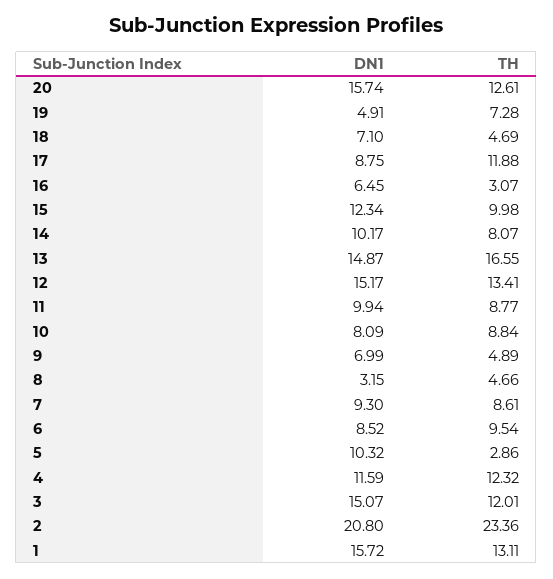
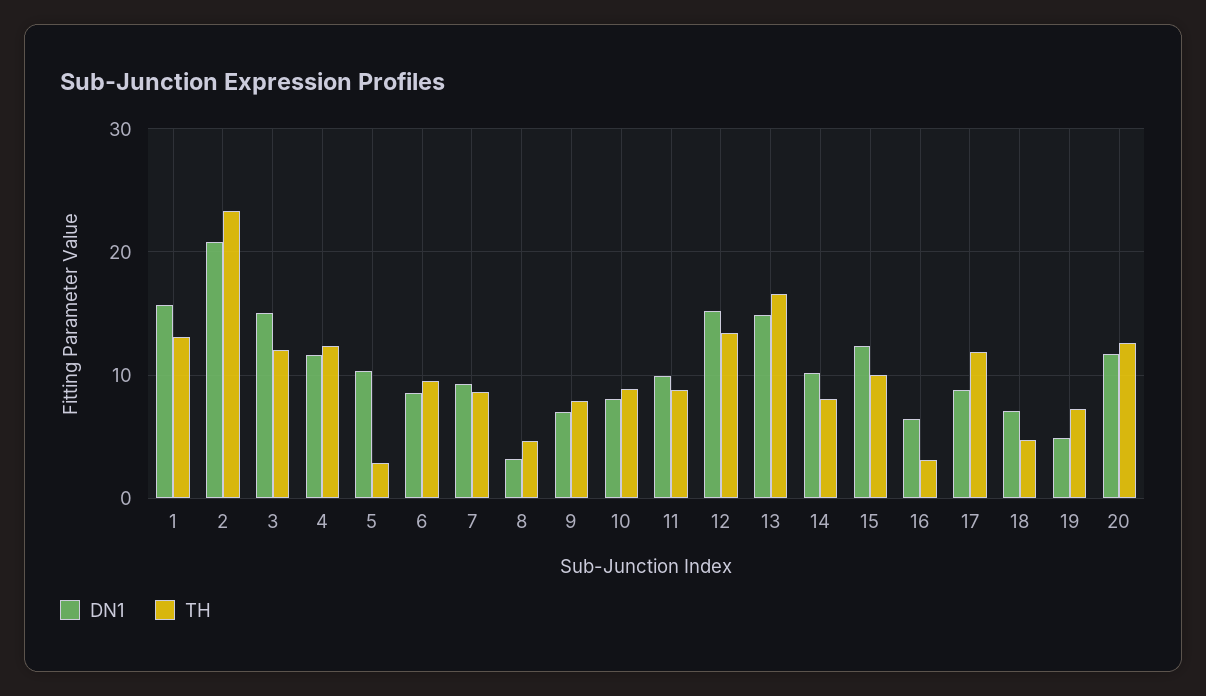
DN1, 20: 15.74 -> 12
TH, 9: 4.89 -> 8

